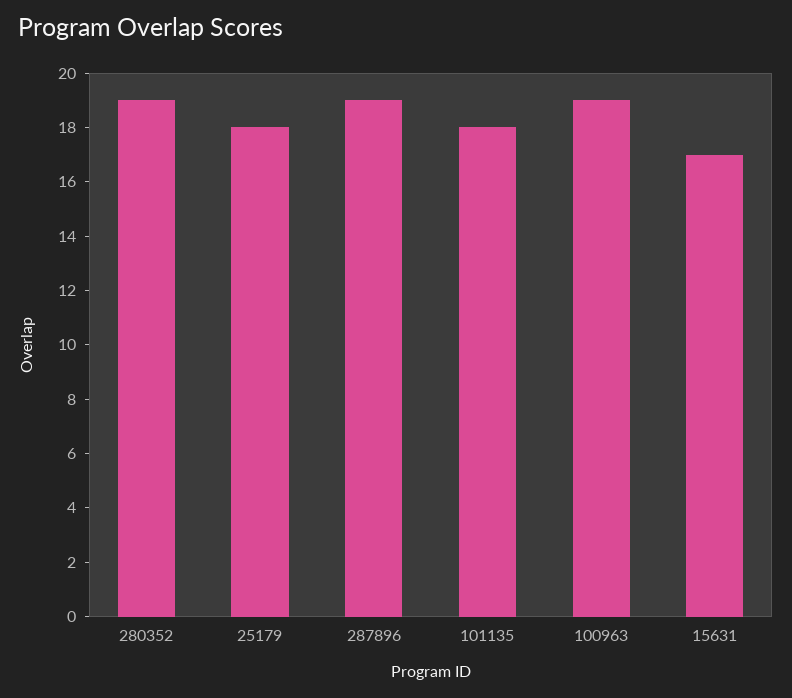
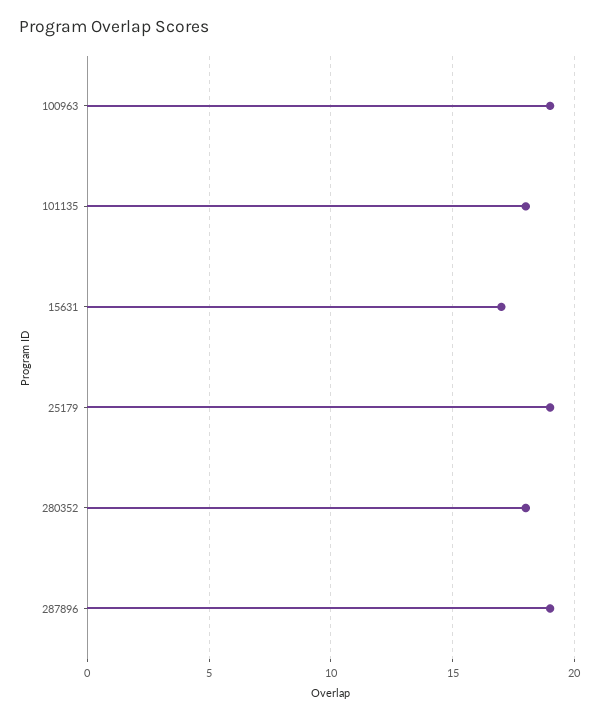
280352: 19 -> 18
25179: 18 -> 19

